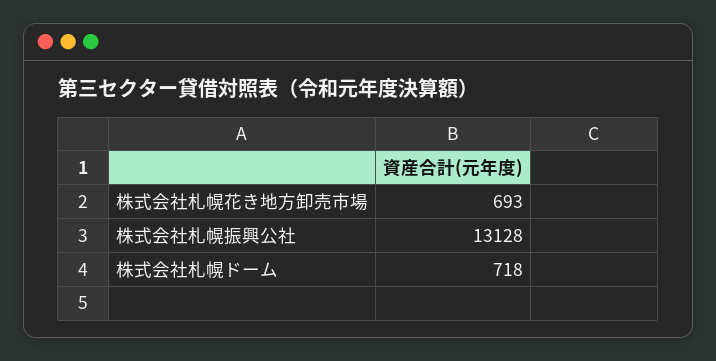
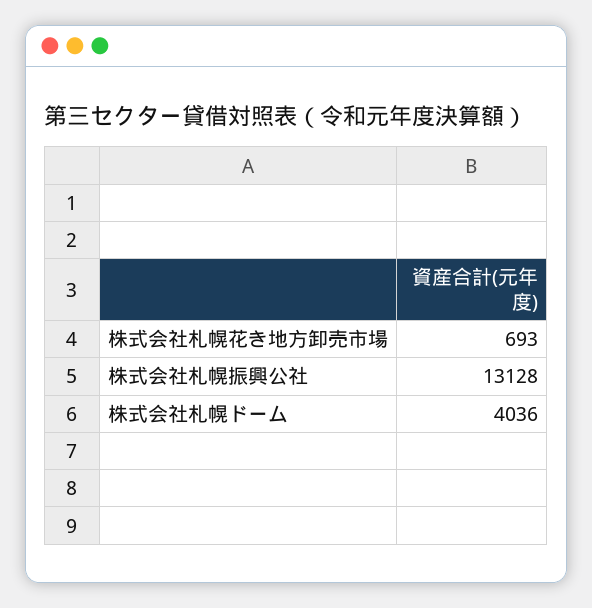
株式会社札幌ドーム: 718 -> 4036

